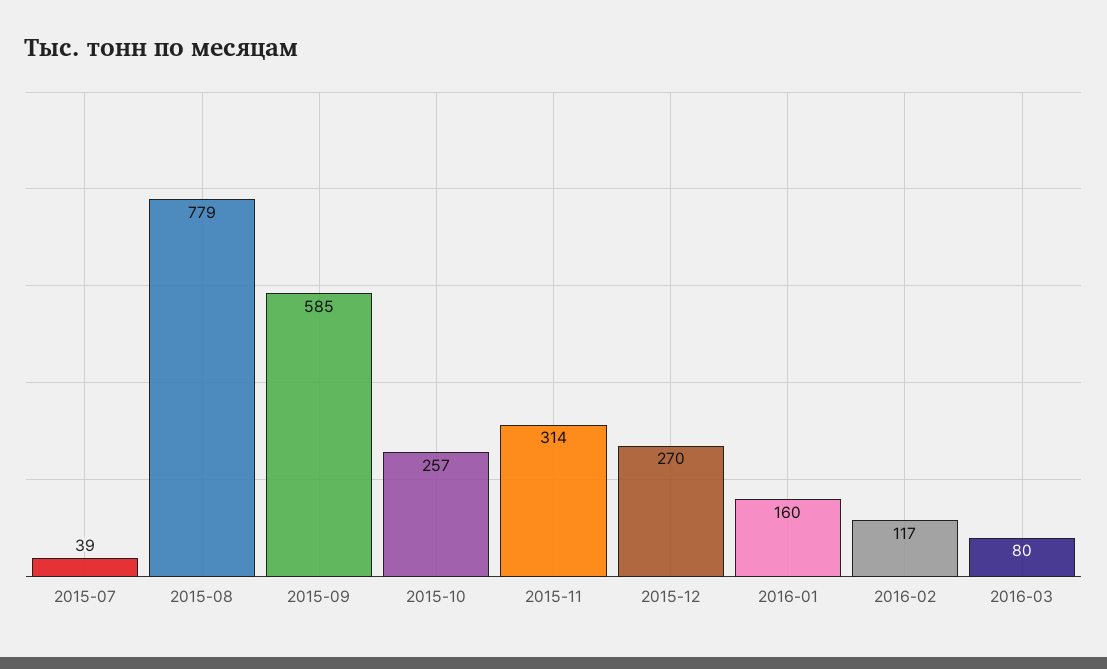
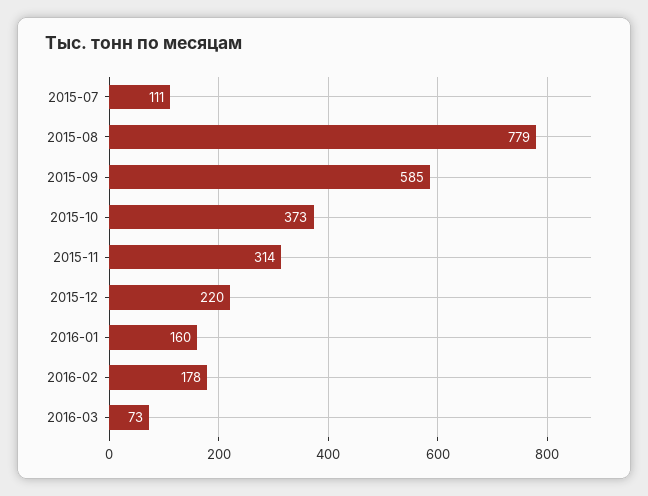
2015-07: 39 -> 111
2015-10: 257 -> 373
2015-12: 270 -> 220
2016-02: 117 -> 178
2016-03: 80 -> 73

